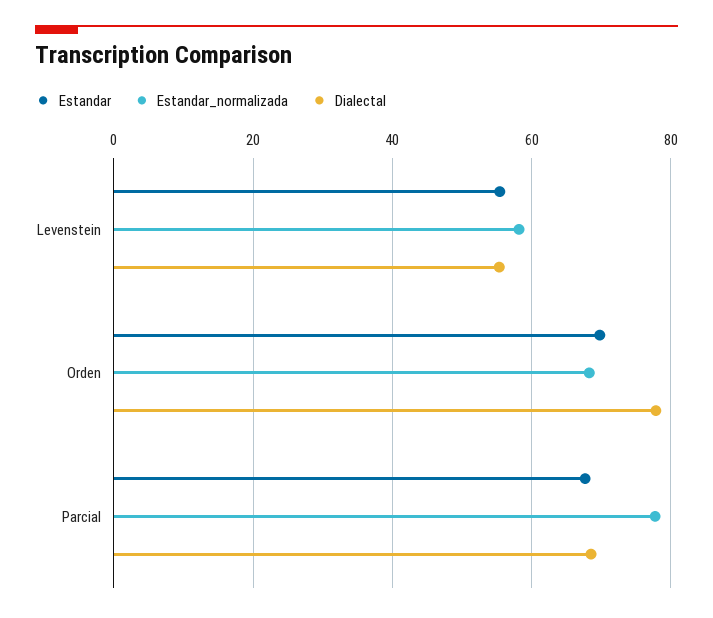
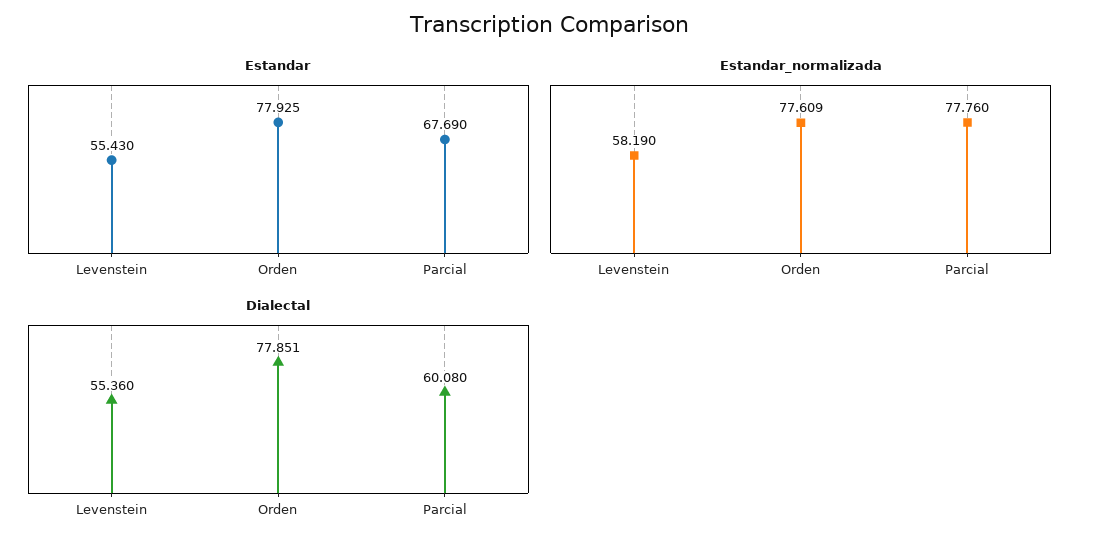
Estandar, Orden: 70 -> 77.925
Estandar_normalizada, Orden: 68 -> 77.609
Dialectal, Parcial: 68 -> 60.08

